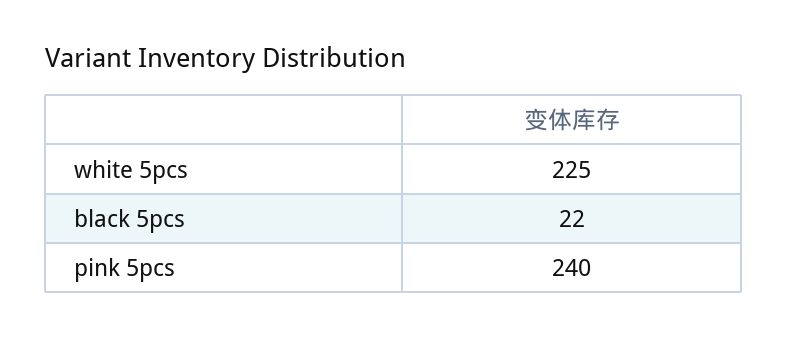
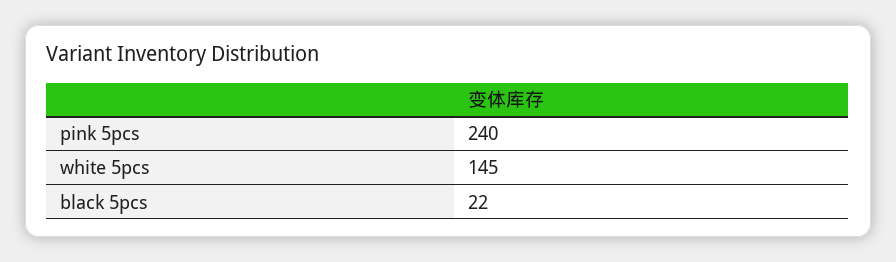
white 5pcs: 225 -> 145

